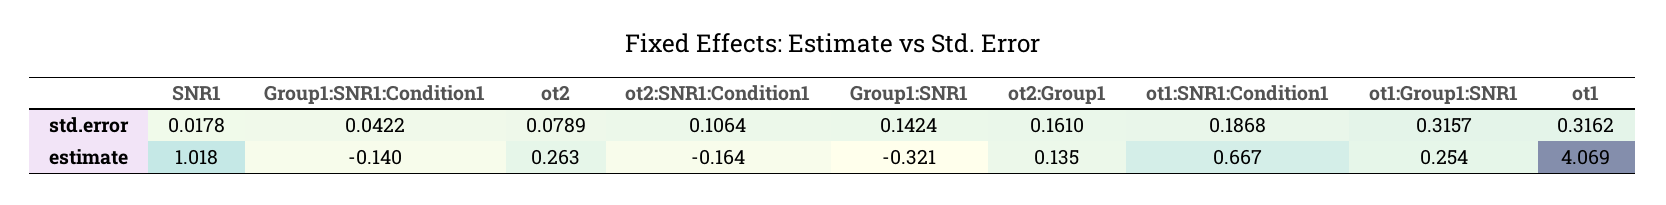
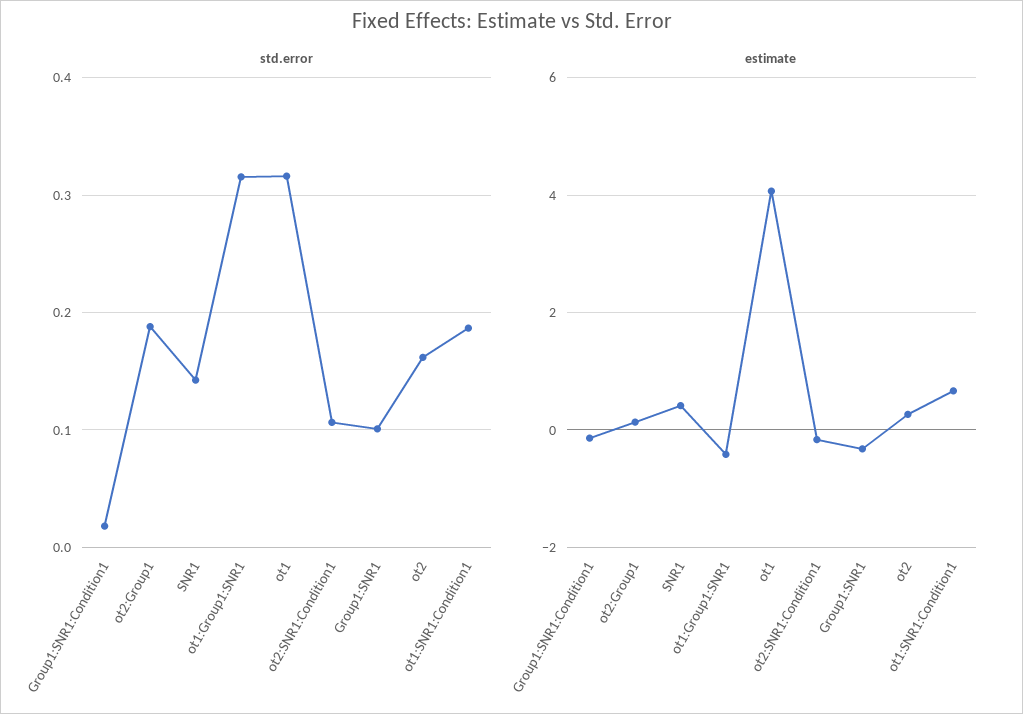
std.error, SNR1: 0.0178 -> 0.14
std.error, Group1:SNR1:Condition1: 0.0422 -> 0.02
std.error, ot2: 0.0789 -> 0.16
std.error, Group1:SNR1: 0.1424 -> 0.1
std.error, ot2:Group1: 0.161 -> 0.19
estimate, SNR1: 1.018 -> 0.4
estimate, ot1:Group1:SNR1: 0.254 -> -0.4

